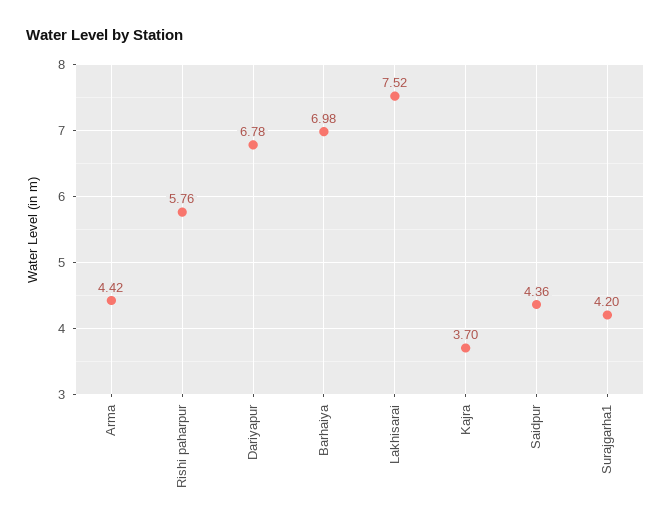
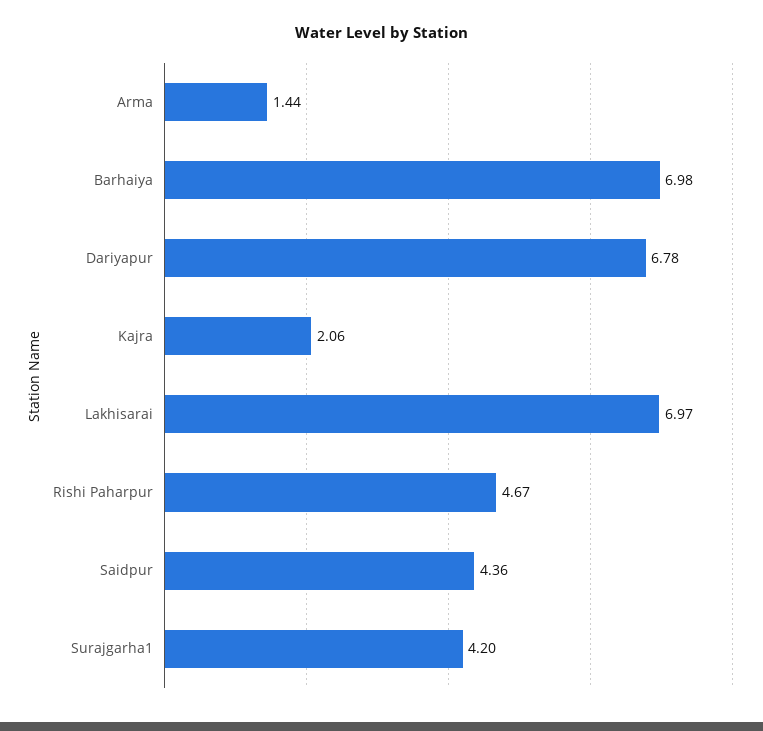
Arma: 4.42 -> 1.44
Rishi paharpur: 5.76 -> 4.67
Lakhisarai: 7.52 -> 6.97
Kajra: 3.7 -> 2.06

